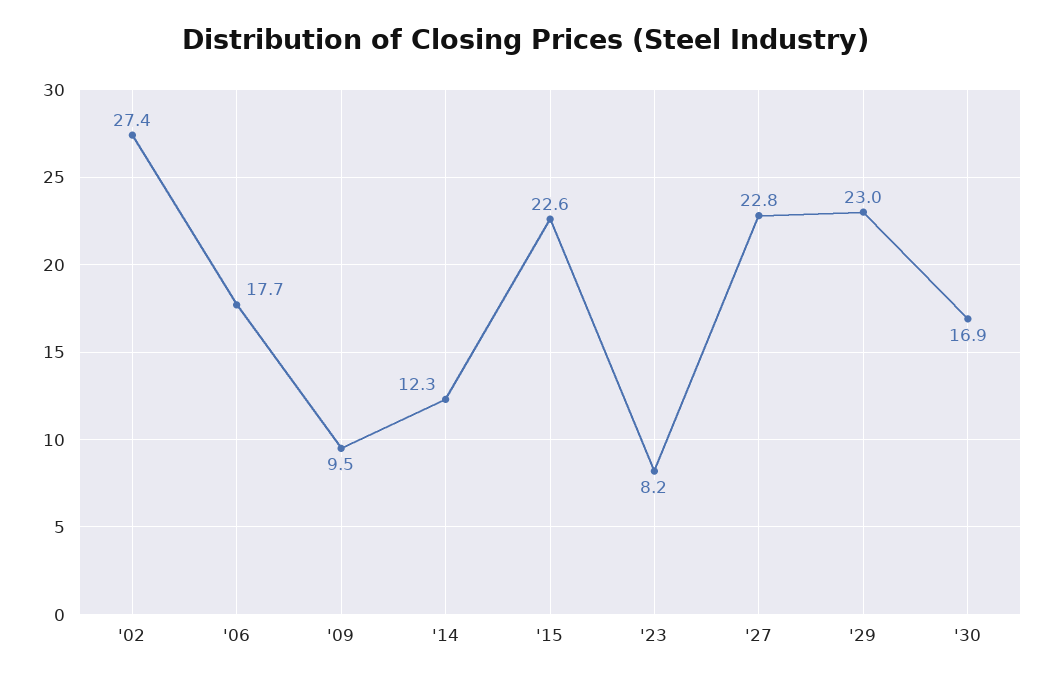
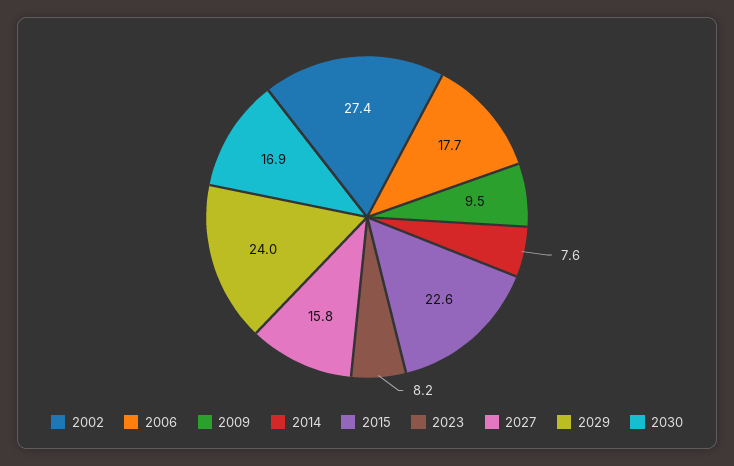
'14: 12.3 -> 7.6
'27: 22.8 -> 15.8
'29: 23 -> 24

